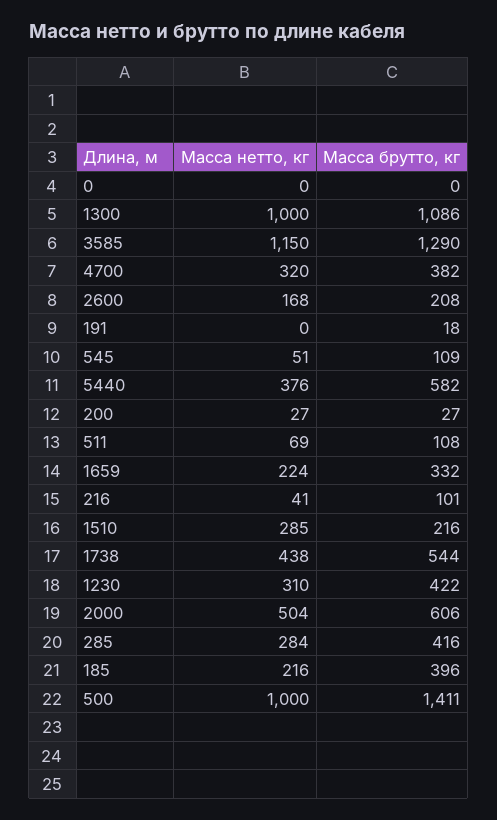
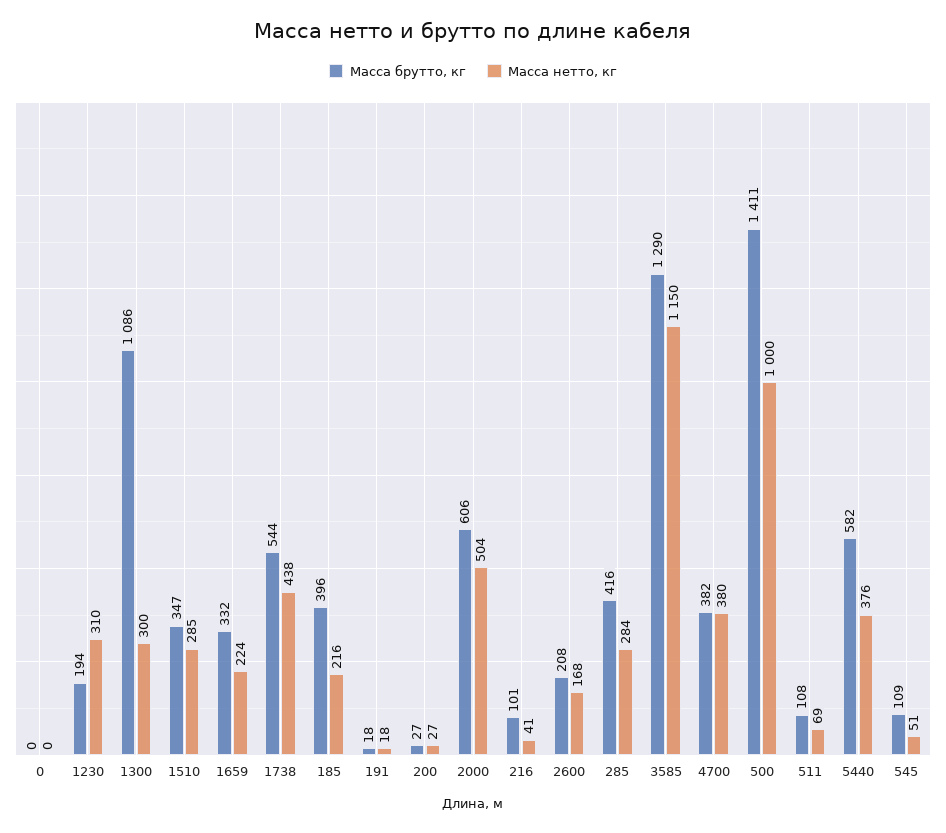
Масса нетто, кг, 1300: 1000 -> 300
Масса нетто, кг, 4700: 320 -> 380
Масса нетто, кг, 191: 0 -> 18
Масса брутто, кг, 1510: 216 -> 347
Масса брутто, кг, 1230: 422 -> 194

